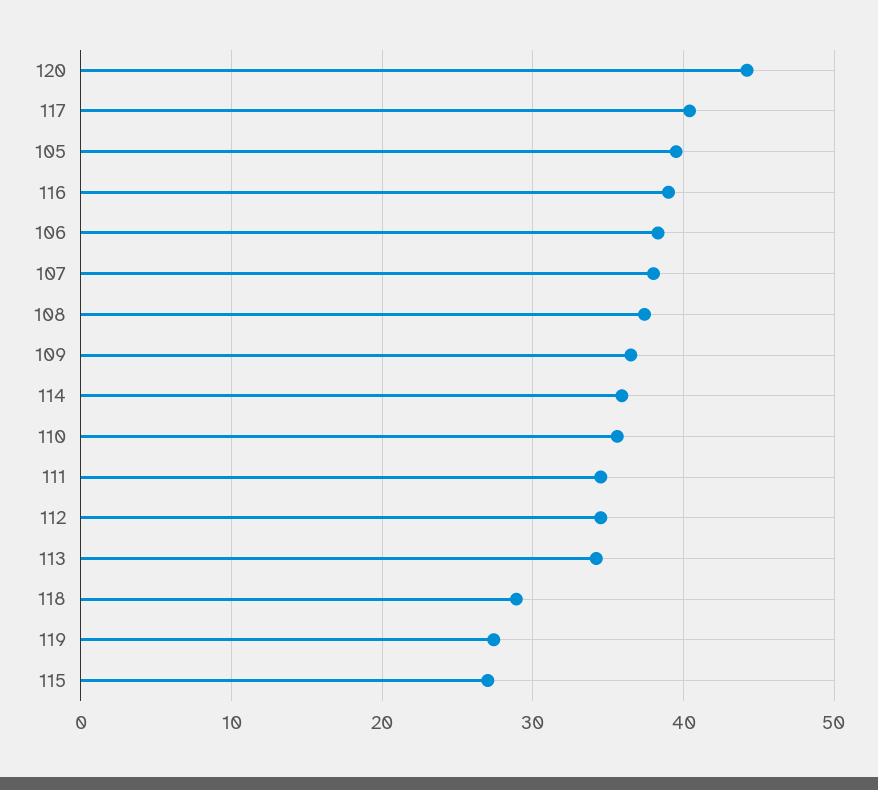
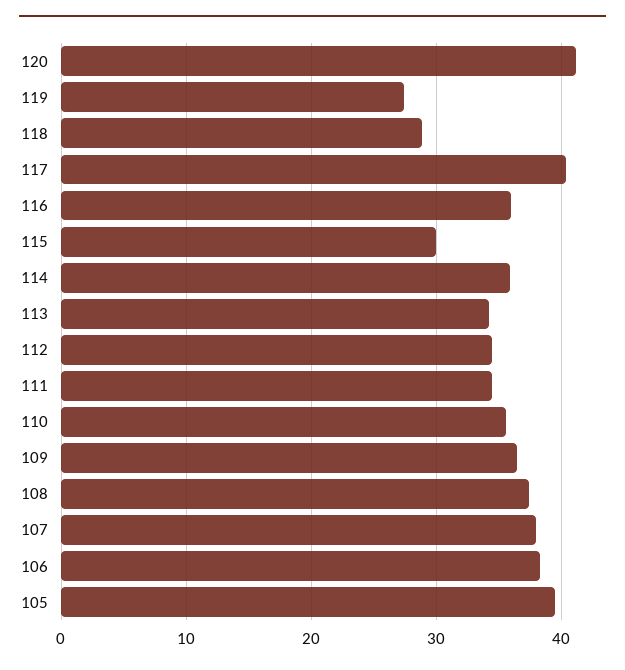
120: 44 -> 41
116: 39 -> 36
115: 27 -> 30

